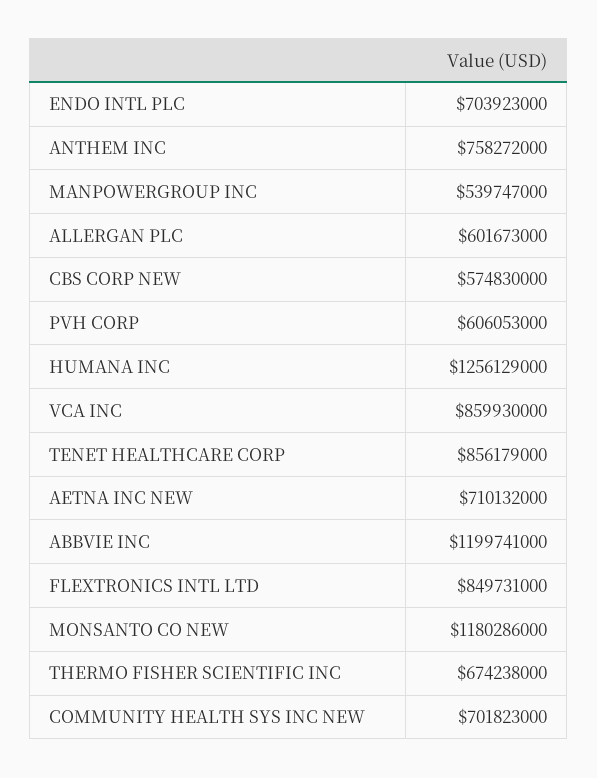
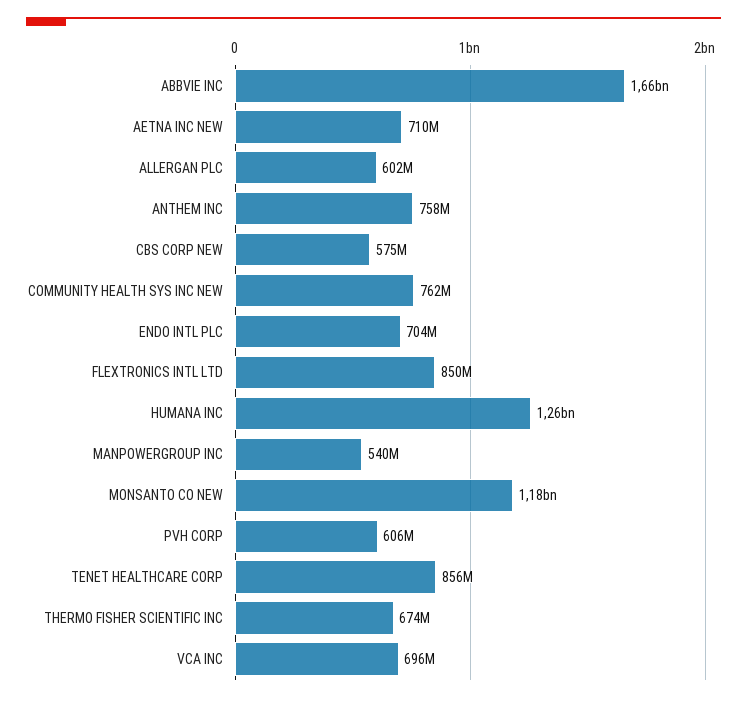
VCA INC: 859930000 -> 696000000
ABBVIE INC: 1199741000 -> 1660000000
COMMUNITY HEALTH SYS INC NEW: 701823000 -> 762000000

